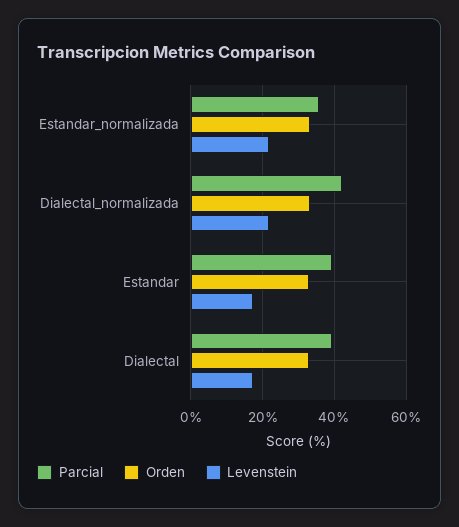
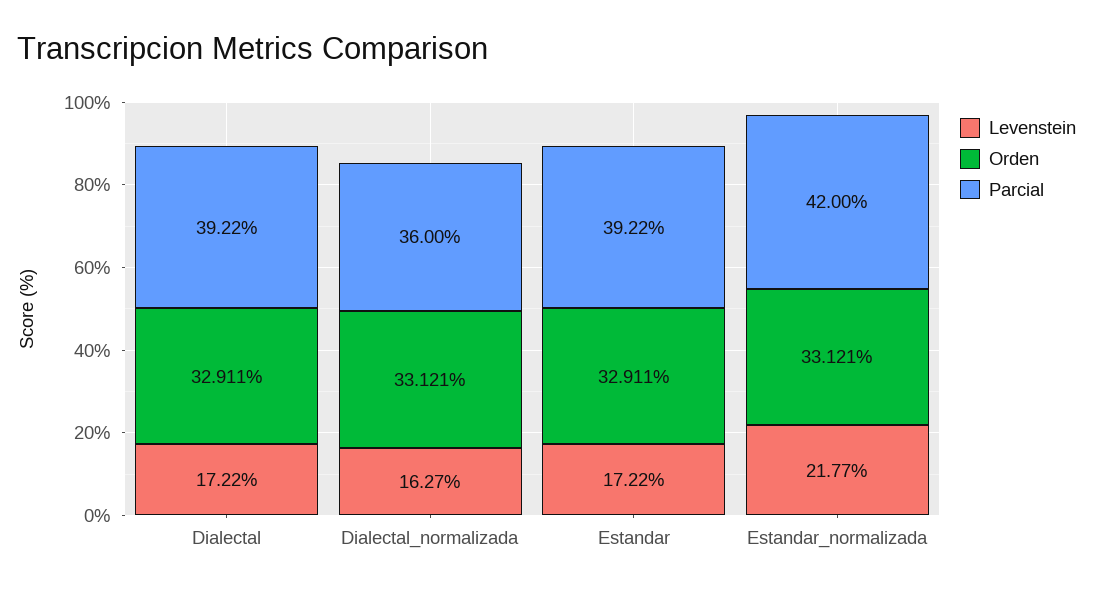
Parcial, Estandar_normalizada: 36 -> 42
Parcial, Dialectal_normalizada: 42 -> 36
Levenstein, Dialectal_normalizada: 22 -> 16.27

